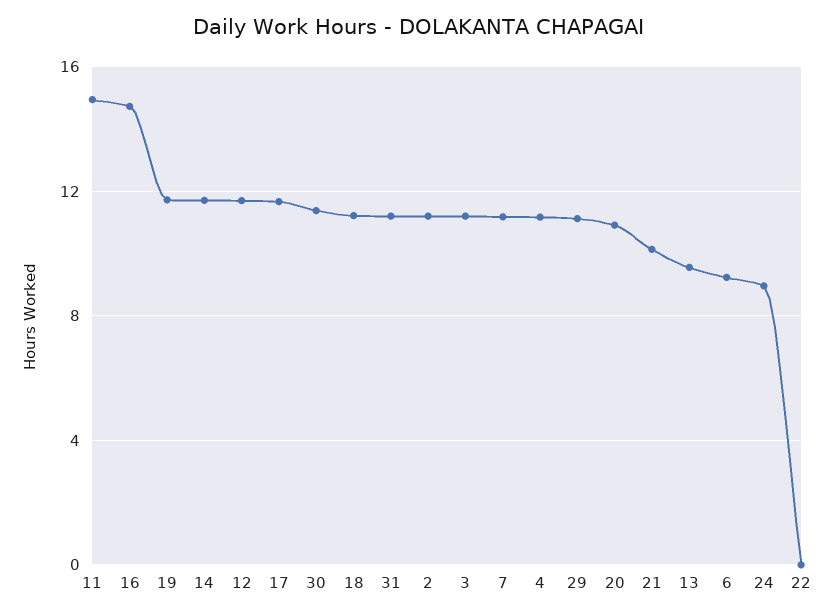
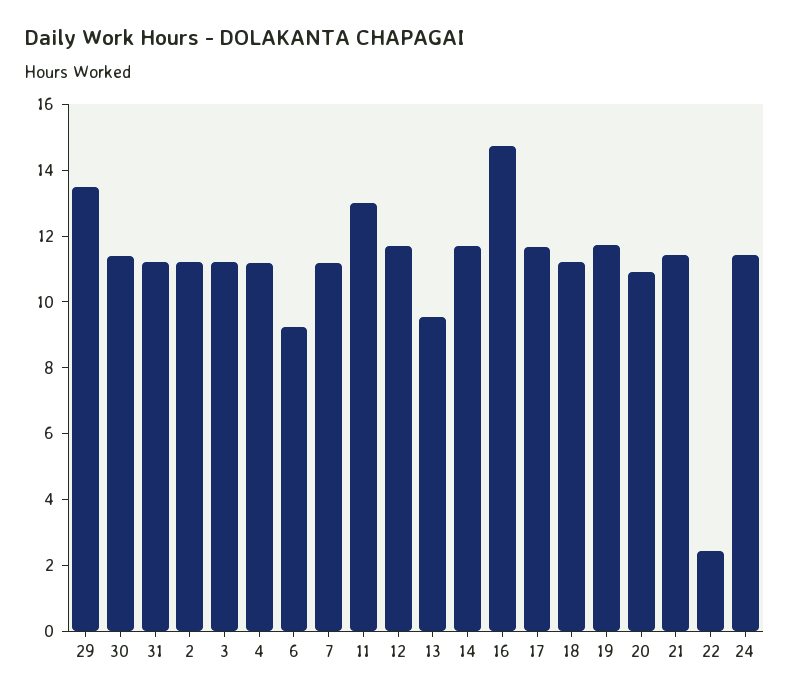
11: 15 -> 13
29: 11 -> 13.5
21: 10 -> 11.5
24: 9 -> 11.5
22: 0 -> 2.5

